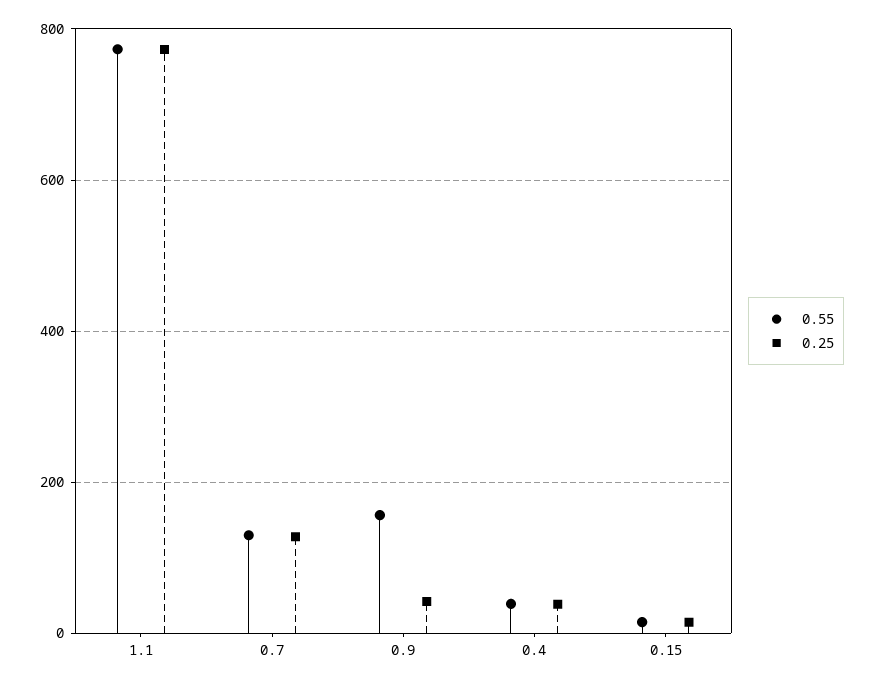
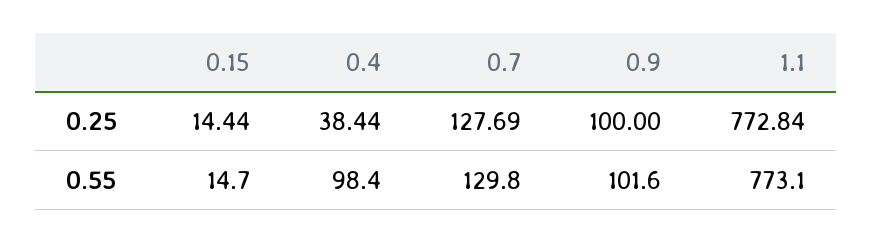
0.55, 0.9: 160 -> 101.6
0.25, 0.9: 40 -> 100
0.55, 0.4: 40 -> 98.4

